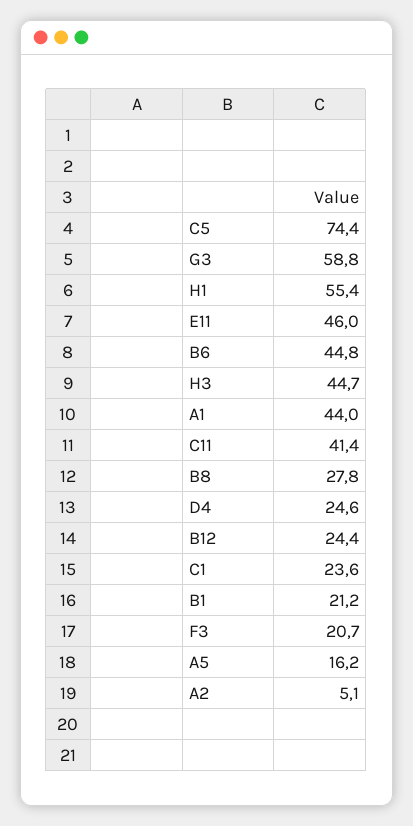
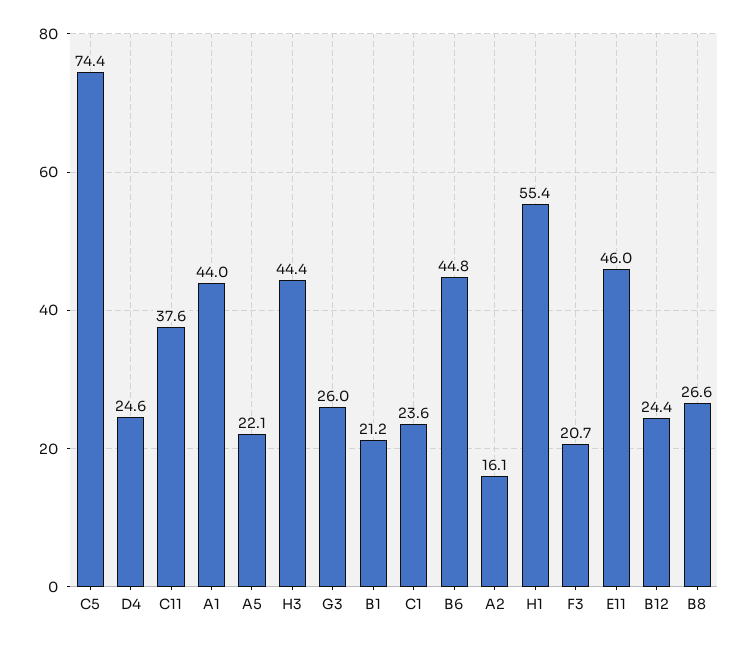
G3: 58.8 -> 26
H3: 44.7 -> 44.4
C11: 41.4 -> 37.6
B8: 27.8 -> 26.6
A5: 16.2 -> 22.1
A2: 5.1 -> 16.1

